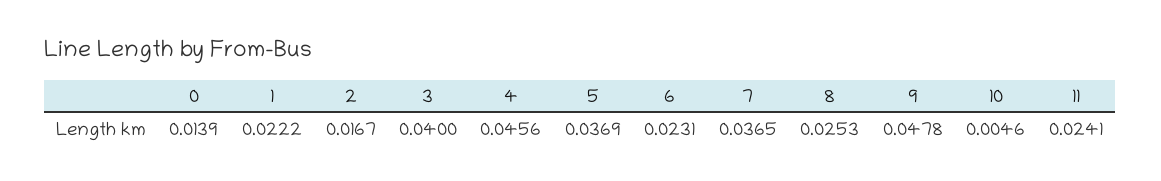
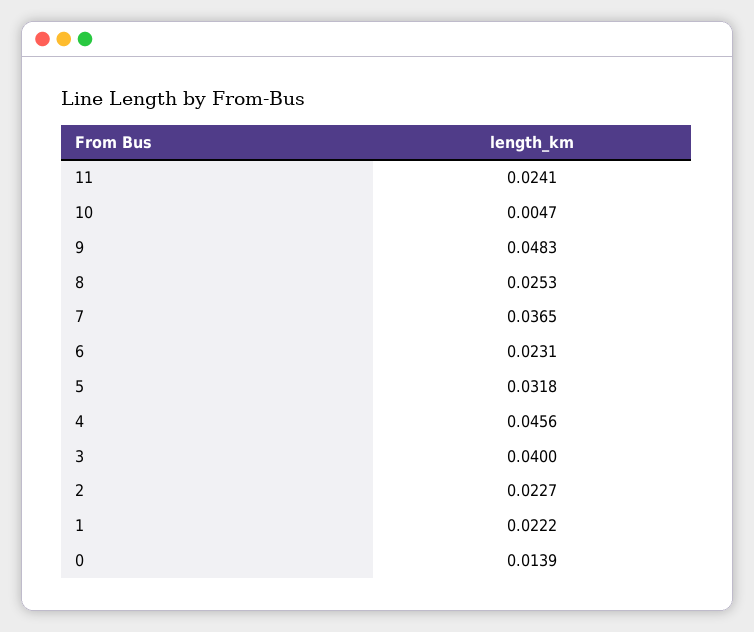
2: 0.0167 -> 0.0227
5: 0.0369 -> 0.0318
9: 0.0478 -> 0.0483
10: 0.0046 -> 0.0047

